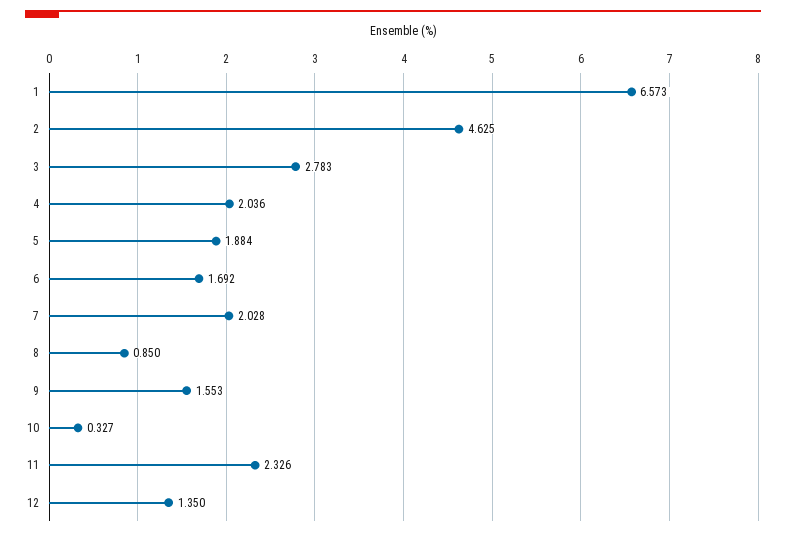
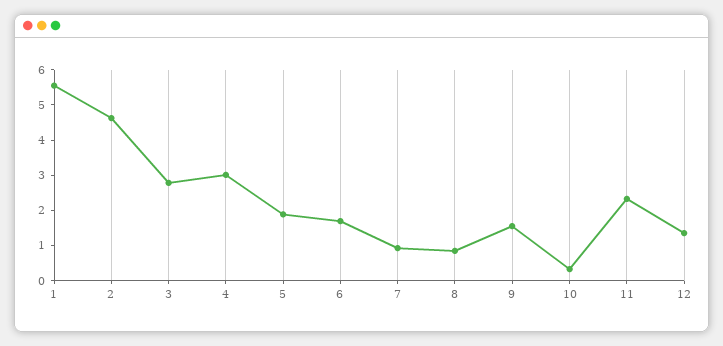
1: 6.573 -> 5.5
4: 2.036 -> 3
7: 2.028 -> 1

